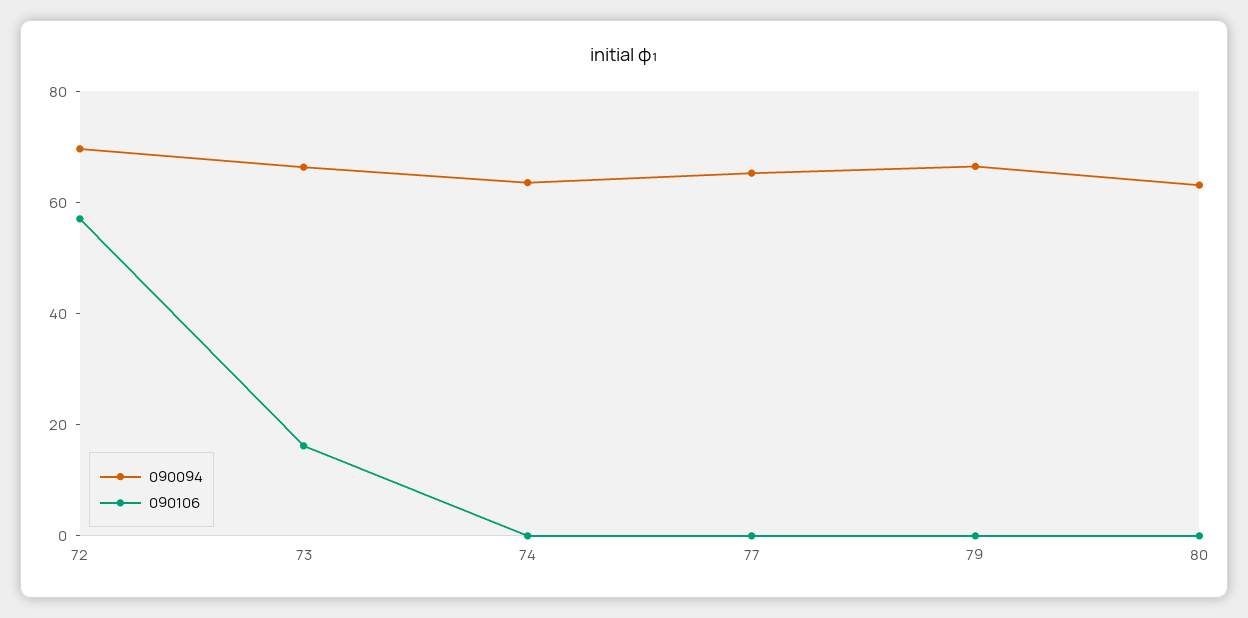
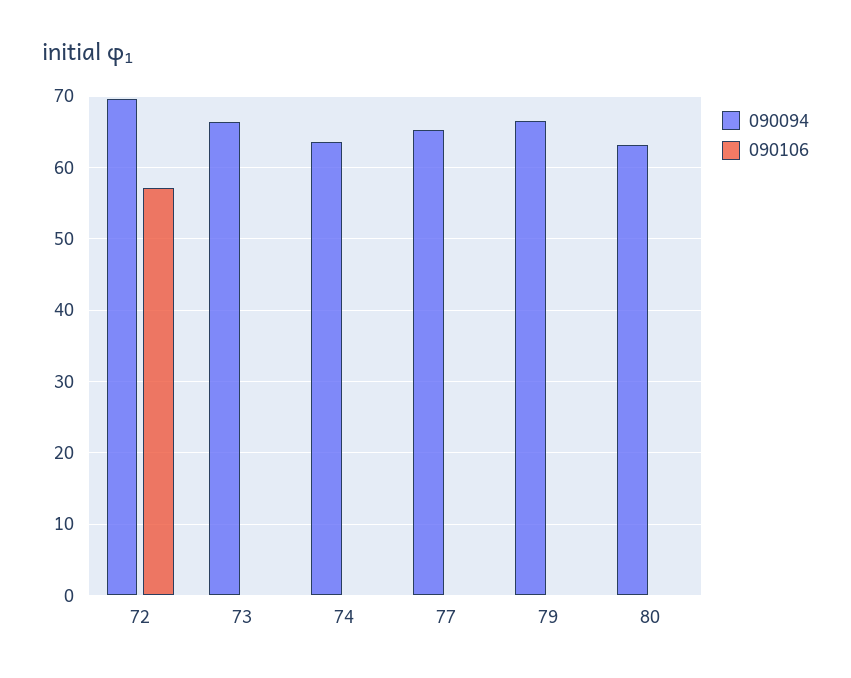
090106, 73: 15 -> 0

